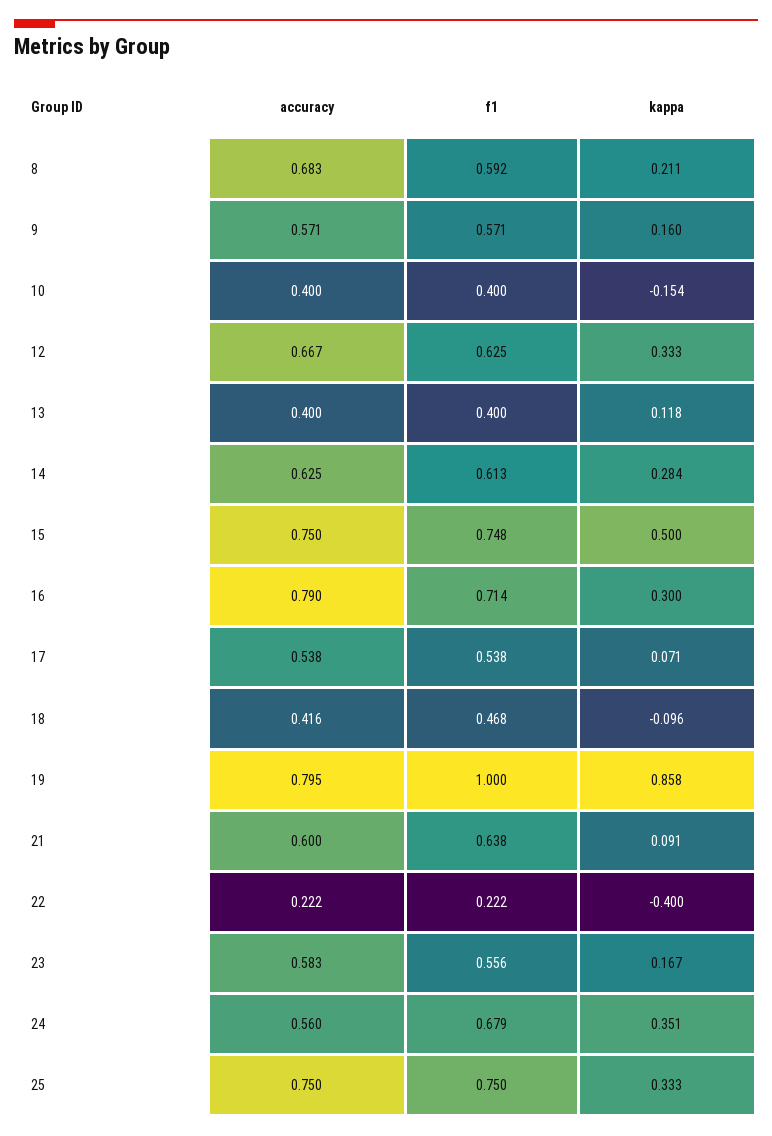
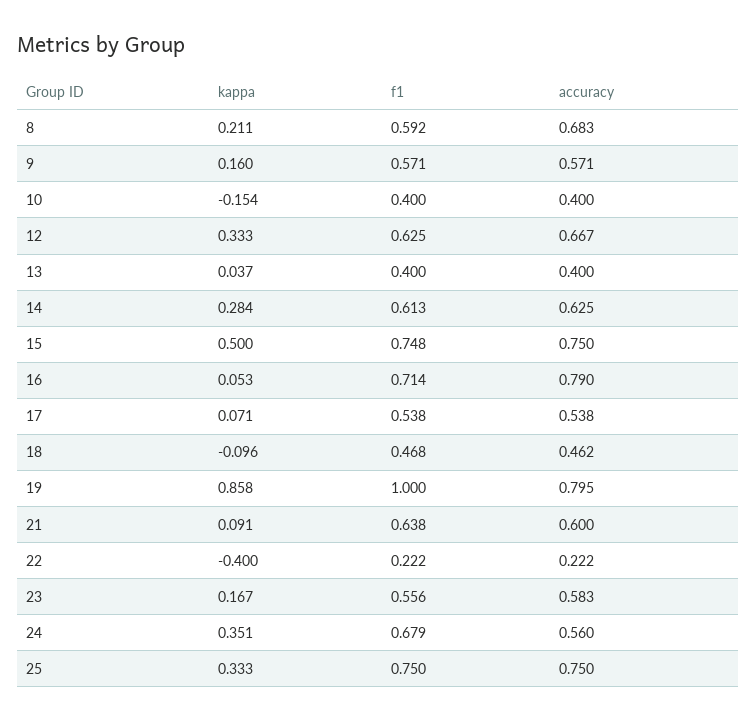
kappa, 13: 0.118 -> 0.037
kappa, 16: 0.3 -> 0.053
accuracy, 18: 0.416 -> 0.462

